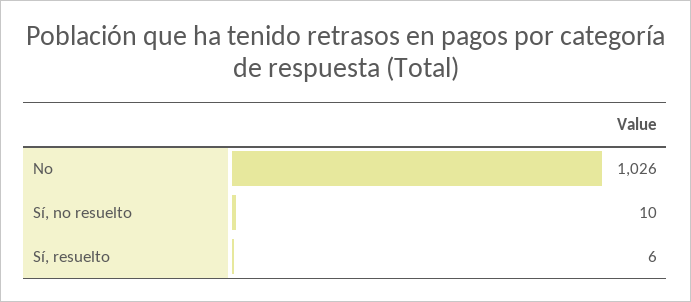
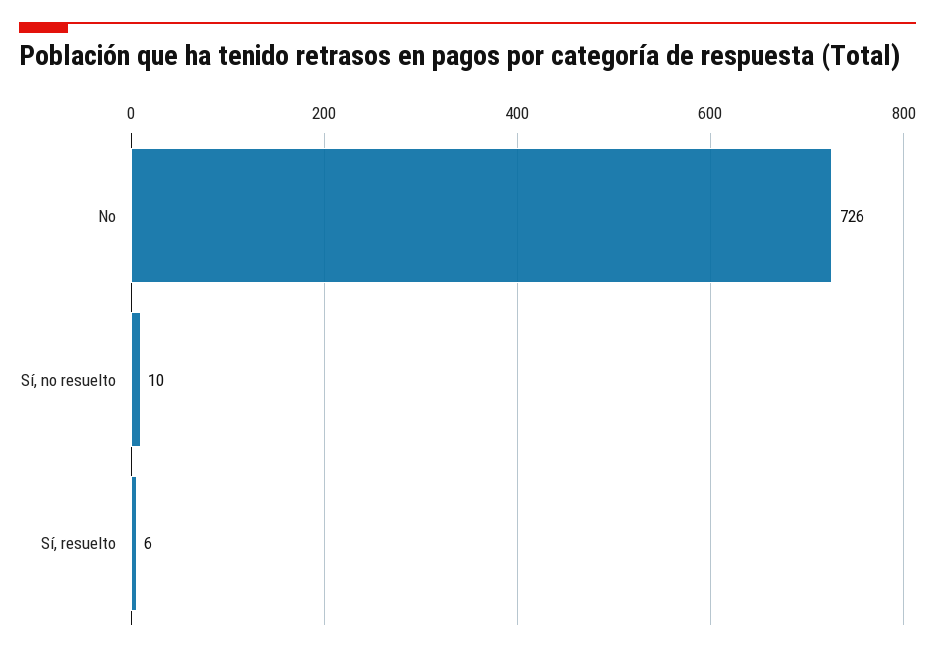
No: 1026 -> 726

